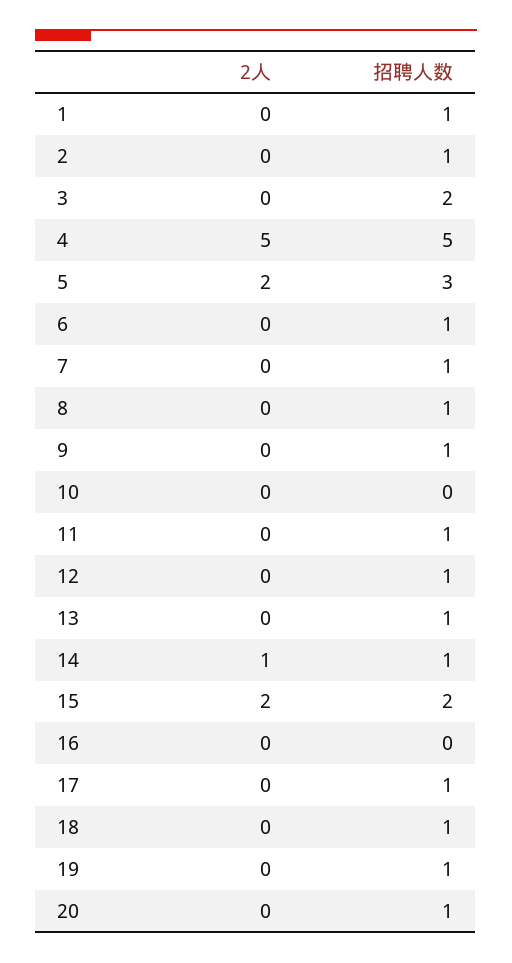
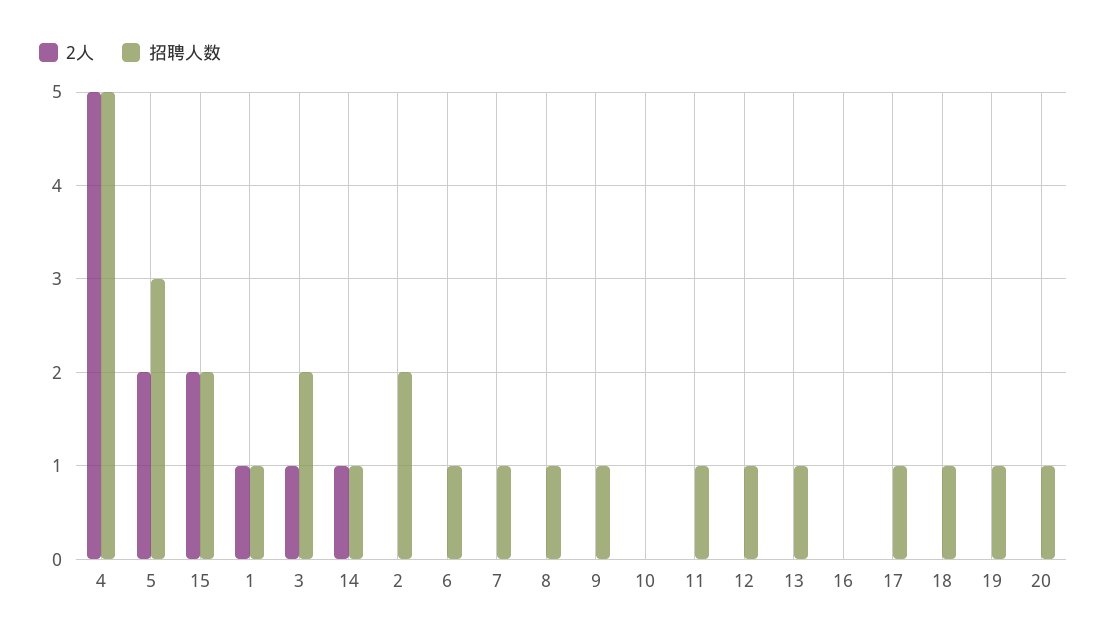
2人, 1: 0 -> 1
招聘人数, 2: 1 -> 2
2人, 3: 0 -> 1

